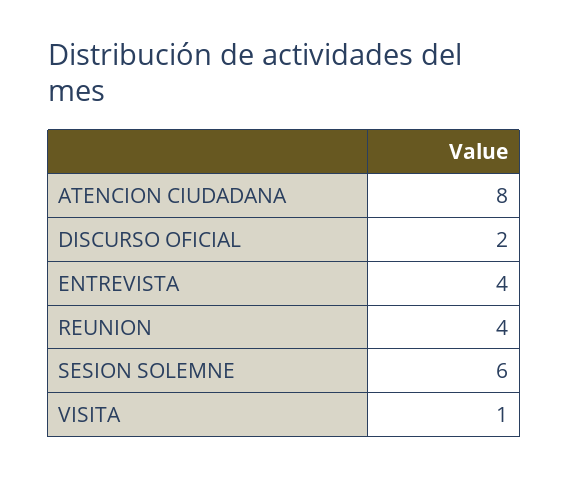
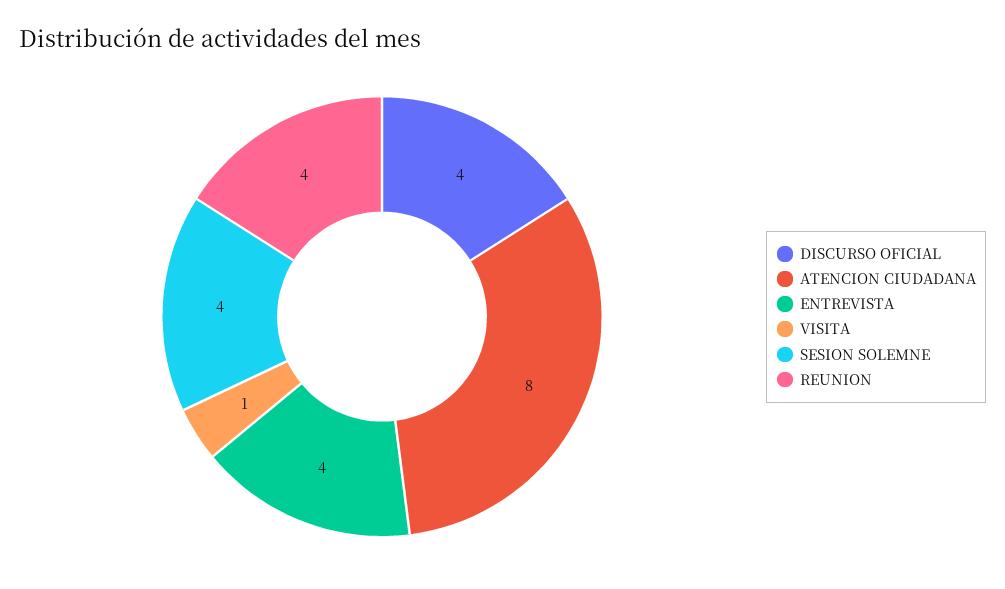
DISCURSO OFICIAL: 2 -> 4
SESION SOLEMNE: 6 -> 4

